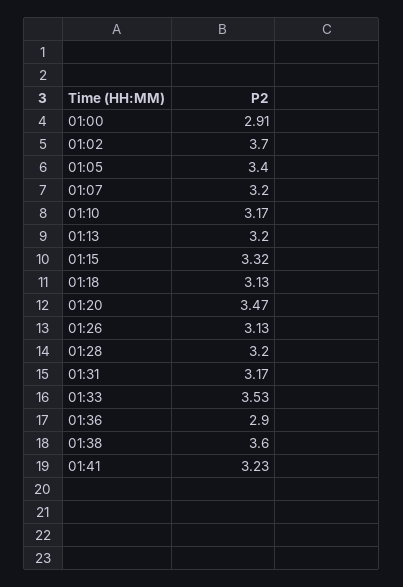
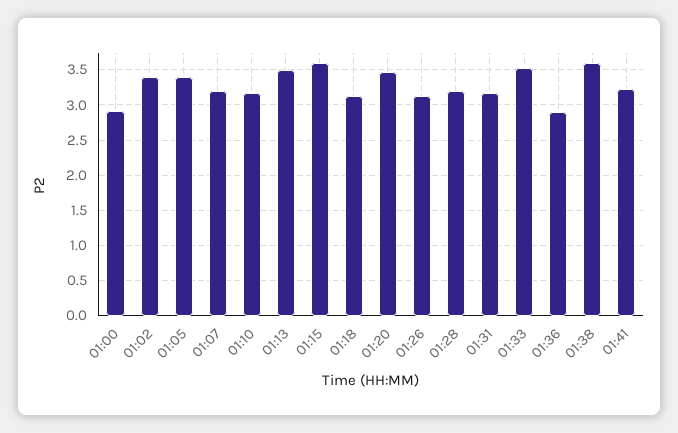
01:02: 3.7 -> 3.4
01:13: 3.2 -> 3.5
01:15: 3.32 -> 3.6

